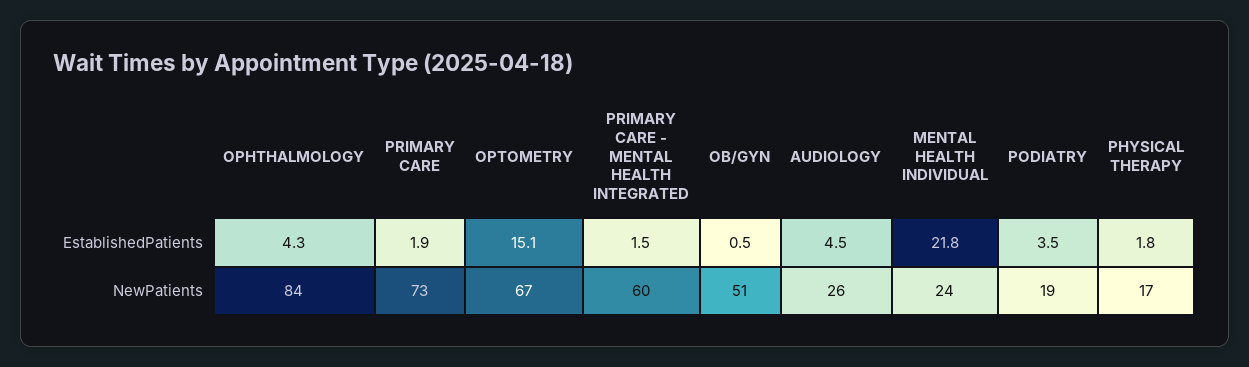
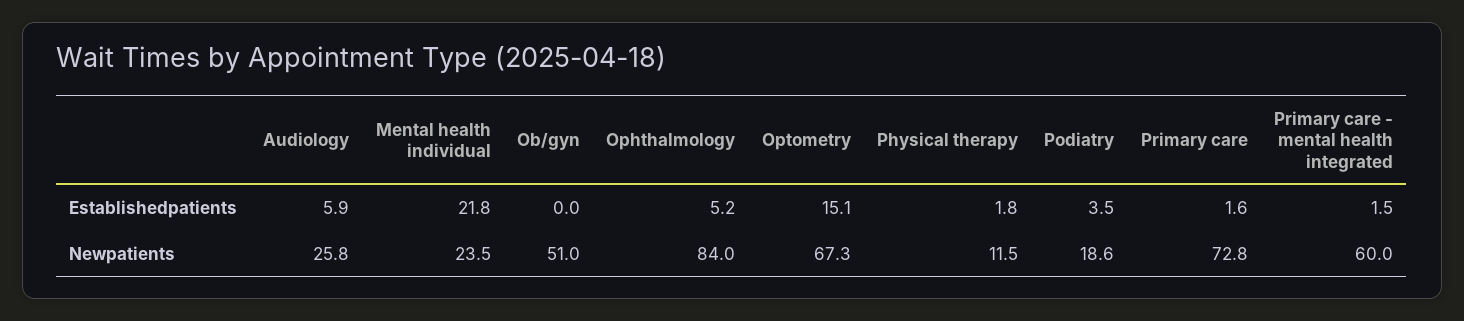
OPHTHALMOLOGY, EstablishedPatients: 4.3 -> 5.2
PRIMARY CARE, EstablishedPatients: 1.9 -> 1.6
OB/GYN, EstablishedPatients: 0.5 -> 0
AUDIOLOGY, EstablishedPatients: 4.5 -> 5.9
PHYSICAL THERAPY, NewPatients: 17 -> 11.5

